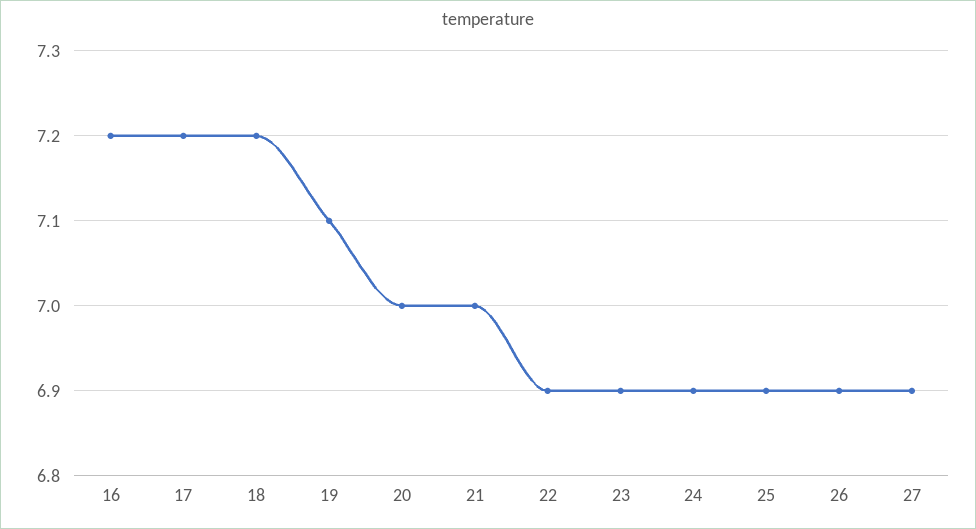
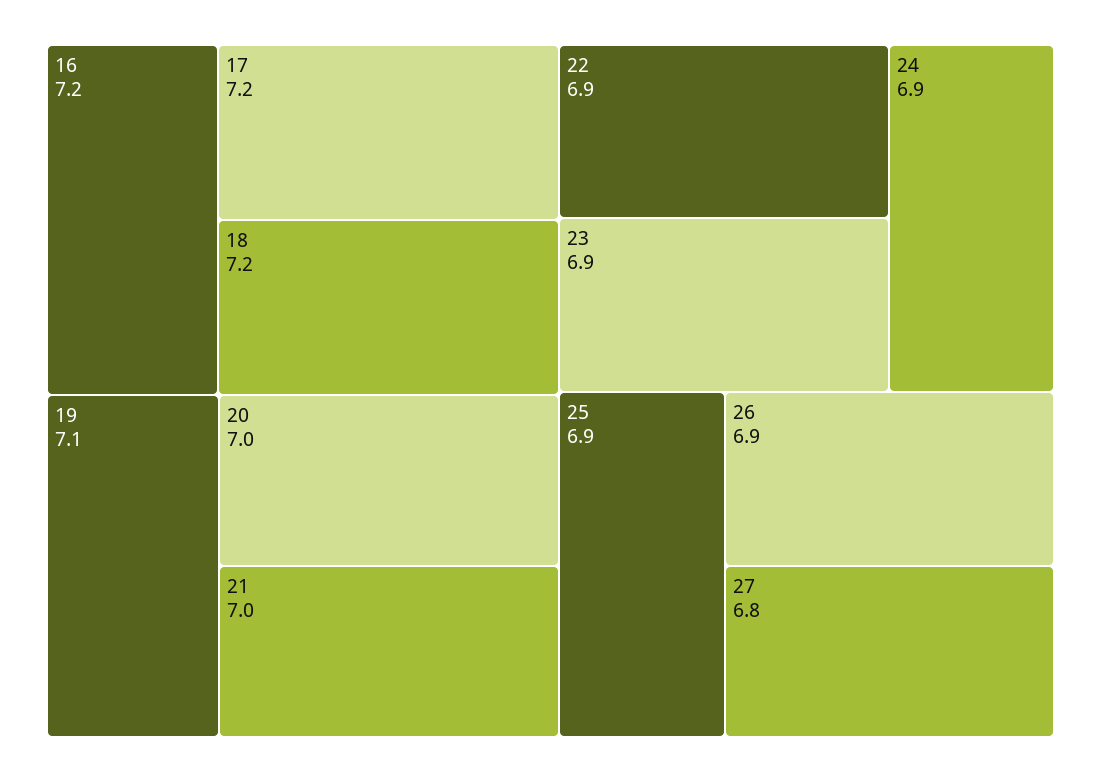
27: 6.9 -> 6.8

